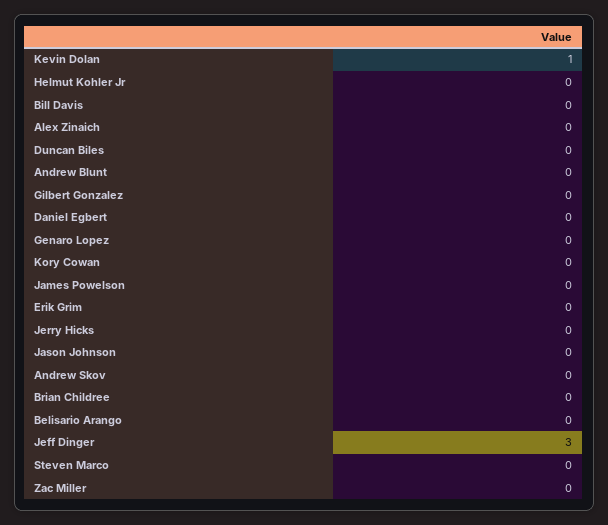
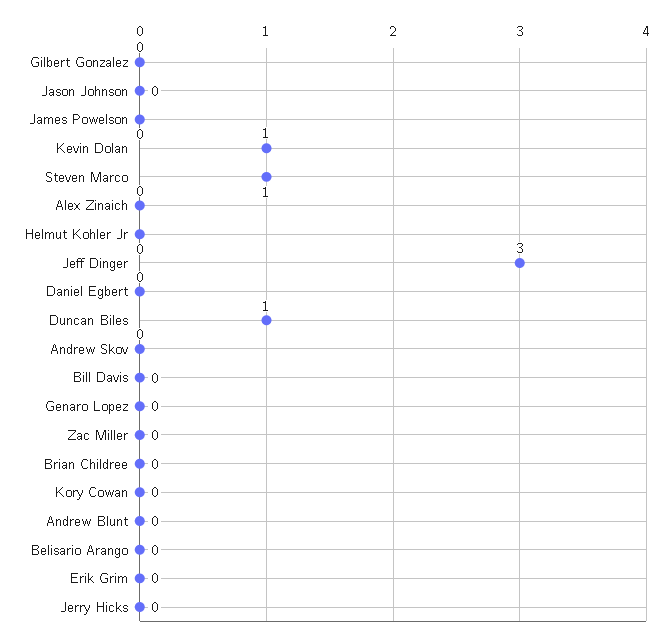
Duncan Biles: 0 -> 1
Steven Marco: 0 -> 1

